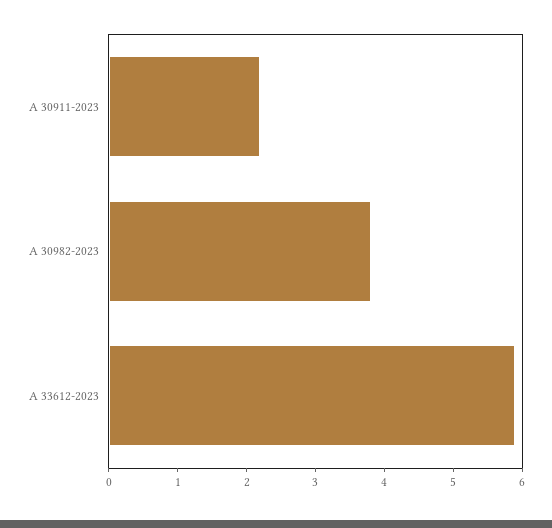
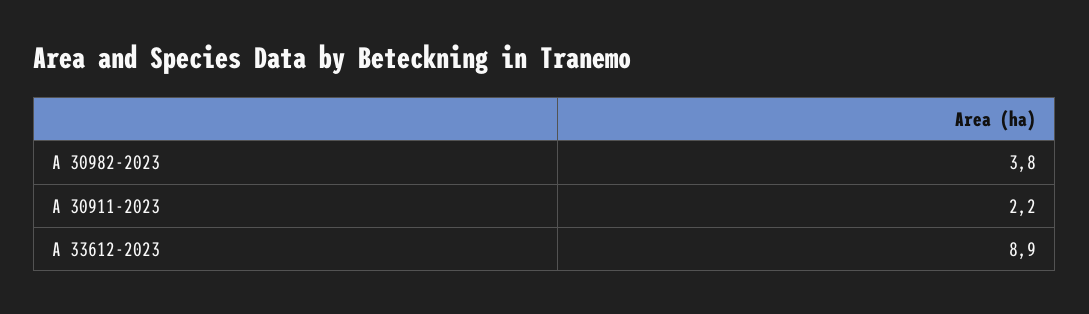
A 33612-2023: 6 -> 8.9

